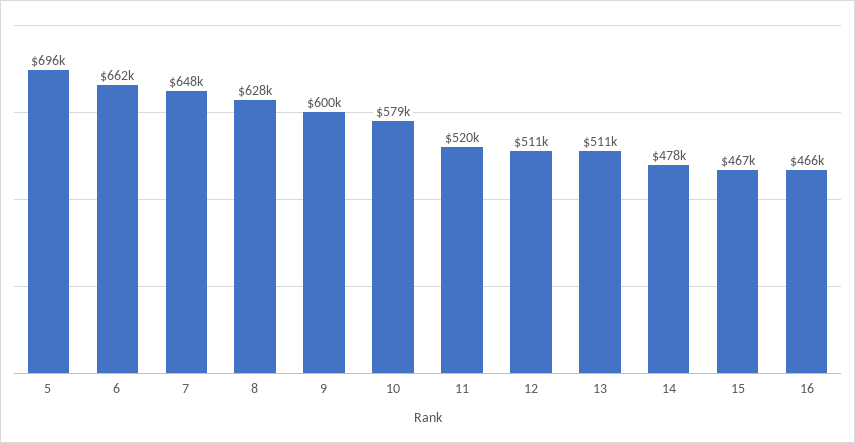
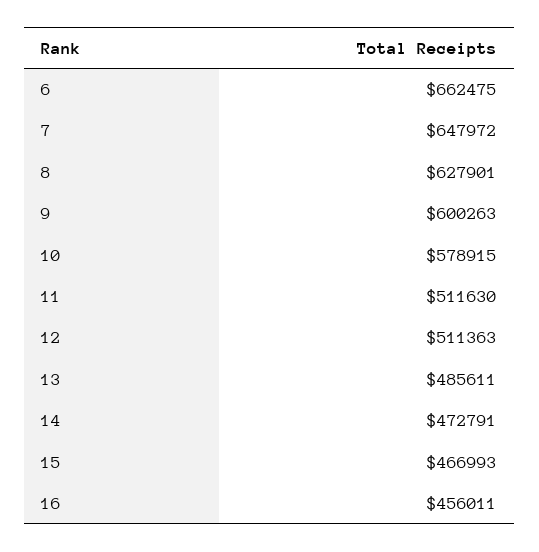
5: 696000 -> none
11: 520000 -> 511630
13: 511000 -> 485611
14: 478000 -> 472791
16: 466000 -> 456011

